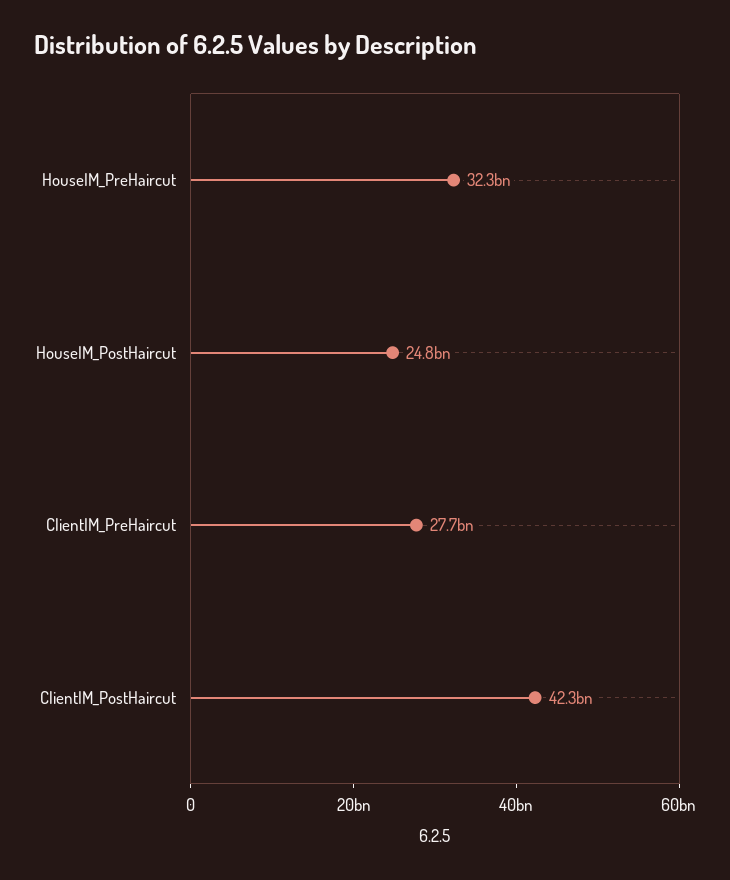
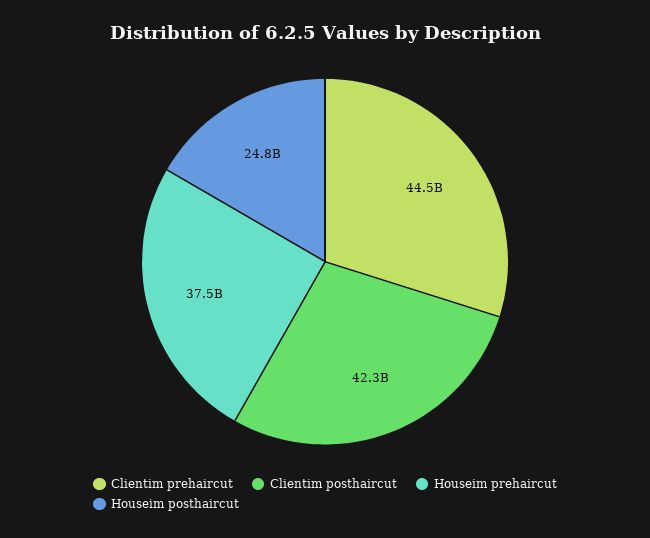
HouseIM_PreHaircut: 32300000000 -> 37500000000
ClientIM_PreHaircut: 27700000000 -> 44500000000

